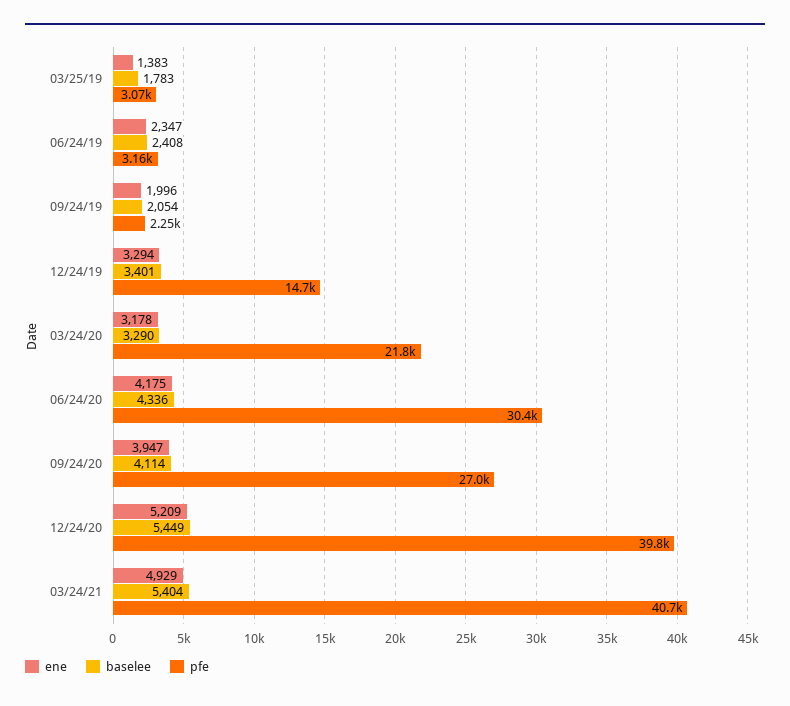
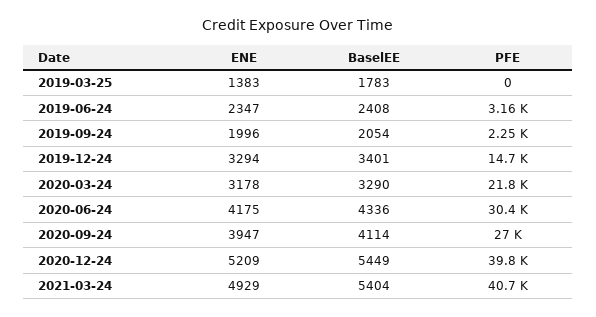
pfe, 03/25/19: 3070 -> 0

